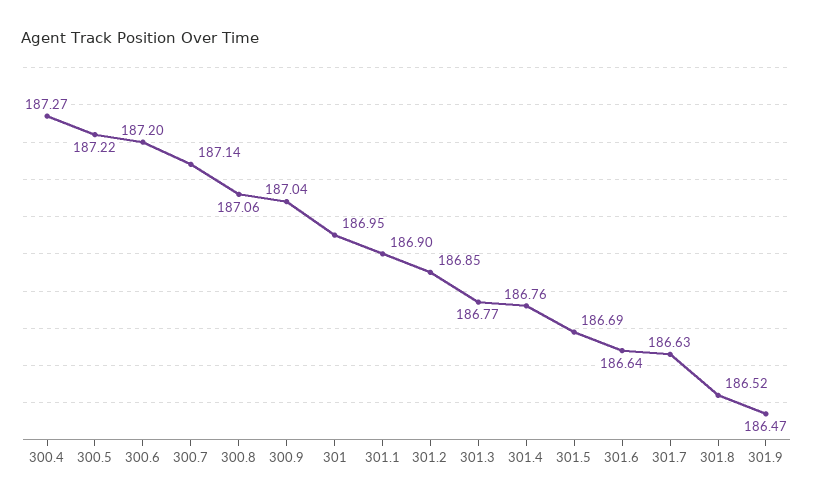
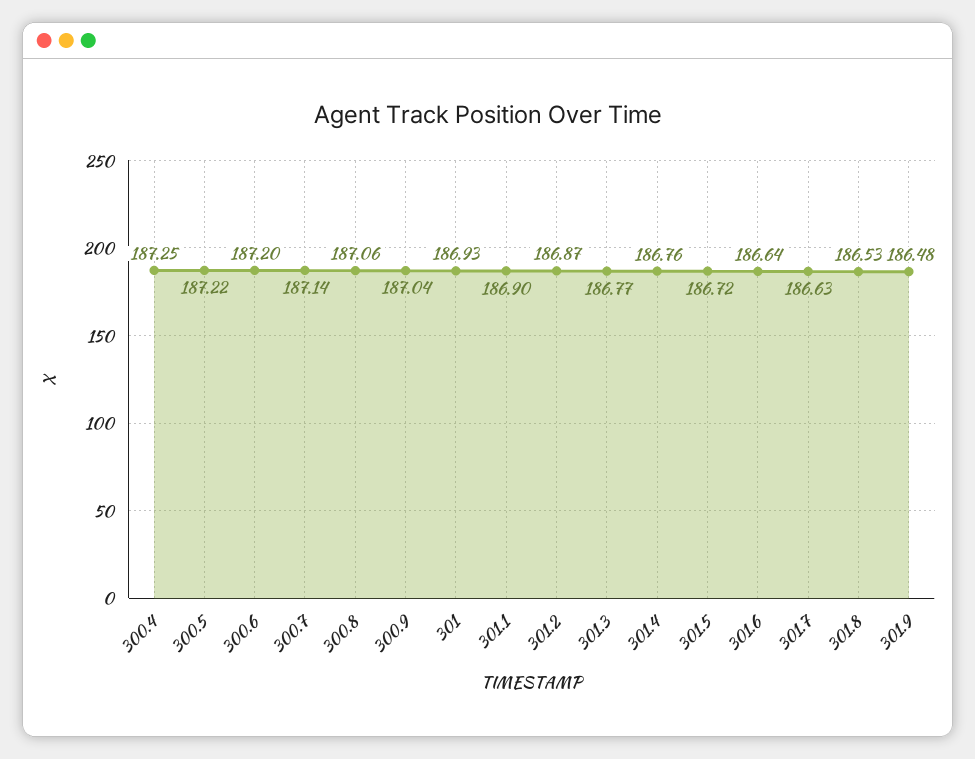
300.4: 187.27 -> 187.25
301: 186.95 -> 186.93
301.2: 186.85 -> 186.87
301.5: 186.69 -> 186.72
301.8: 186.52 -> 186.53
301.9: 186.47 -> 186.48

